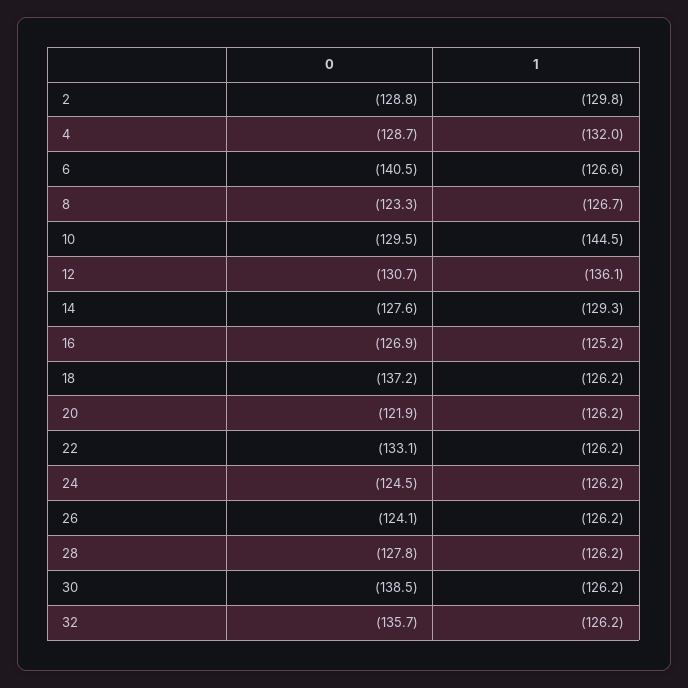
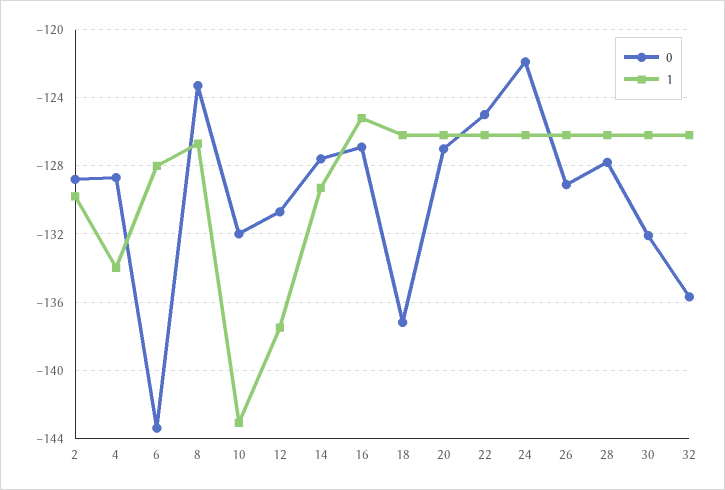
1, 4: -132 -> -134
0, 6: -140.5 -> -143.5
1, 6: -126.6 -> -128
0, 10: -129.5 -> -132
1, 10: -144.5 -> -143
1, 12: -136.1 -> -137.5
0, 20: -121.9 -> -127
0, 22: -133.1 -> -125
0, 24: -124.5 -> -122
0, 26: -124.1 -> -129
0, 30: -138.5 -> -132

